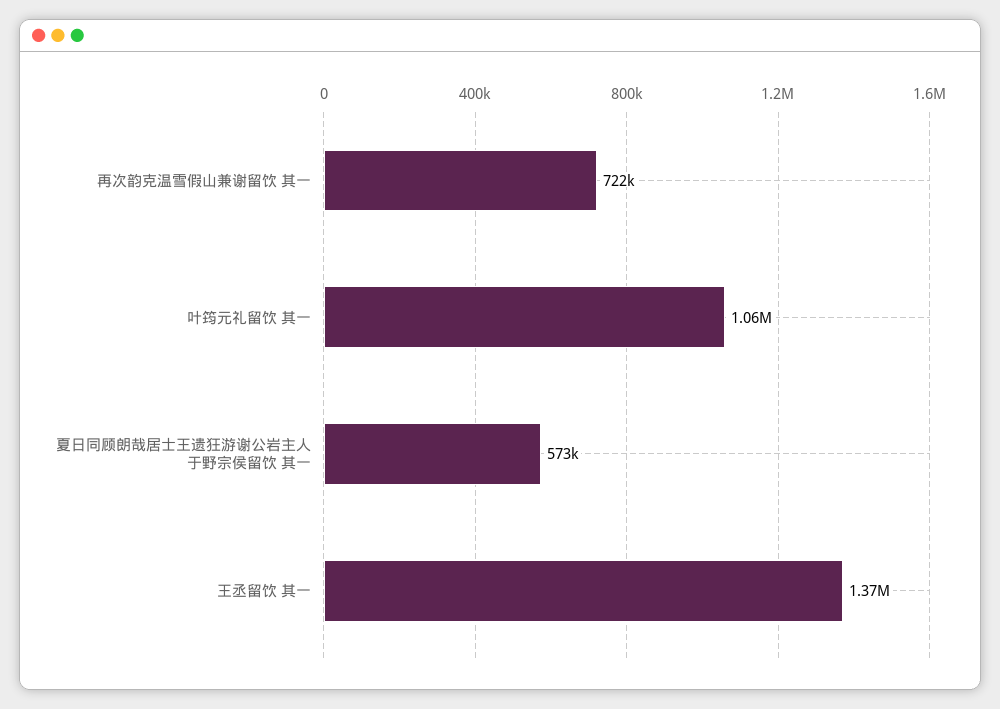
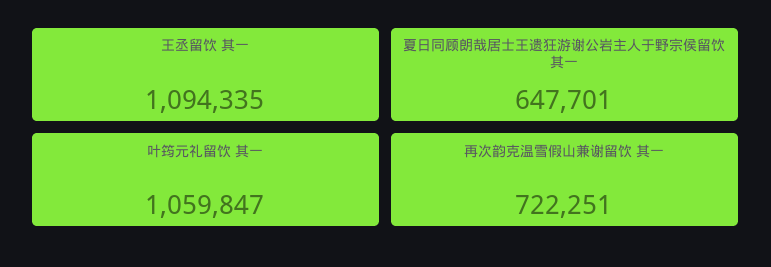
夏日同顾朗哉居士王遗狂游谢公岩主人于野宗侯留饮 其一: 573000 -> 647701
王丞留饮 其一: 1370000 -> 1094335

